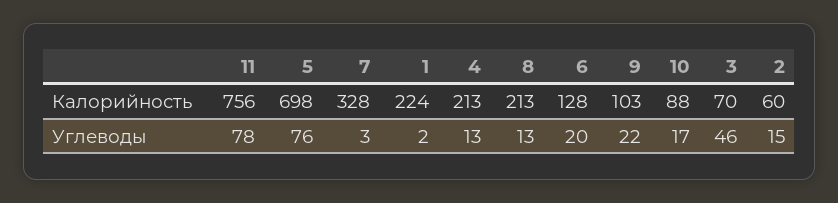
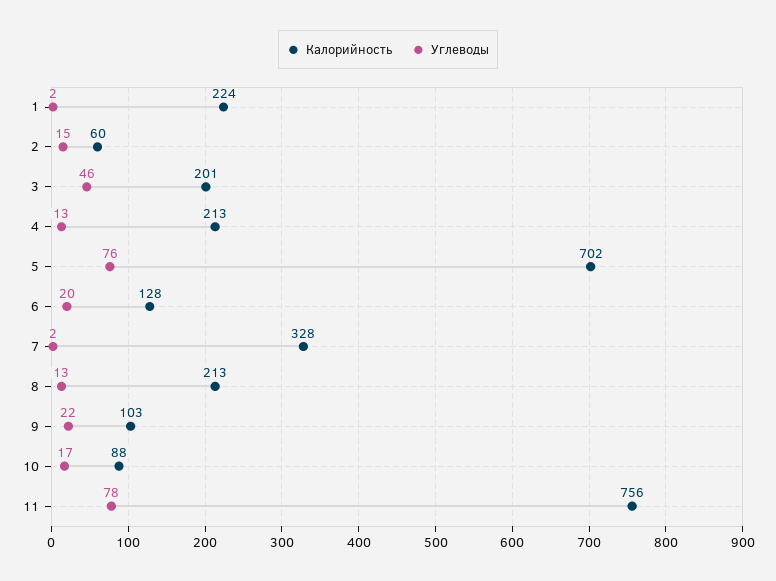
Калорийность, 5: 698 -> 702
Калорийность, 3: 70 -> 201
Углеводы, 7: 3 -> 2

